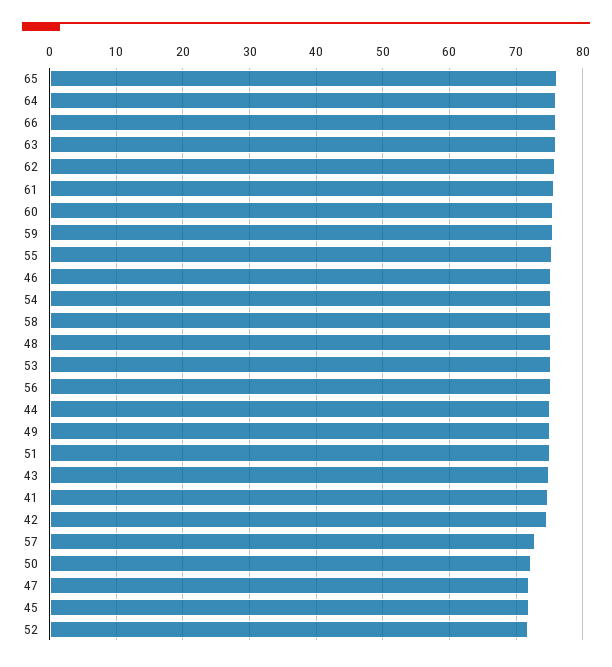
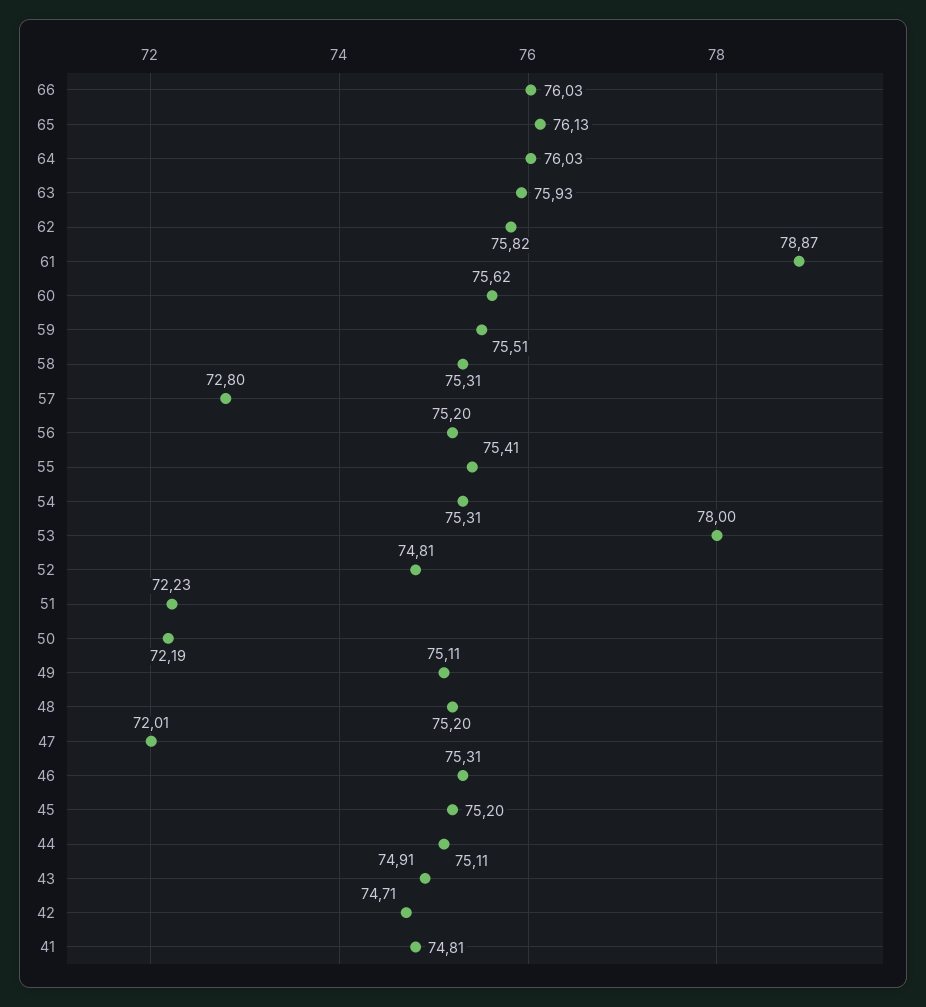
61: 76 -> 78.87
53: 75 -> 78
51: 75 -> 72.23
45: 72 -> 75.2
52: 72 -> 74.81

